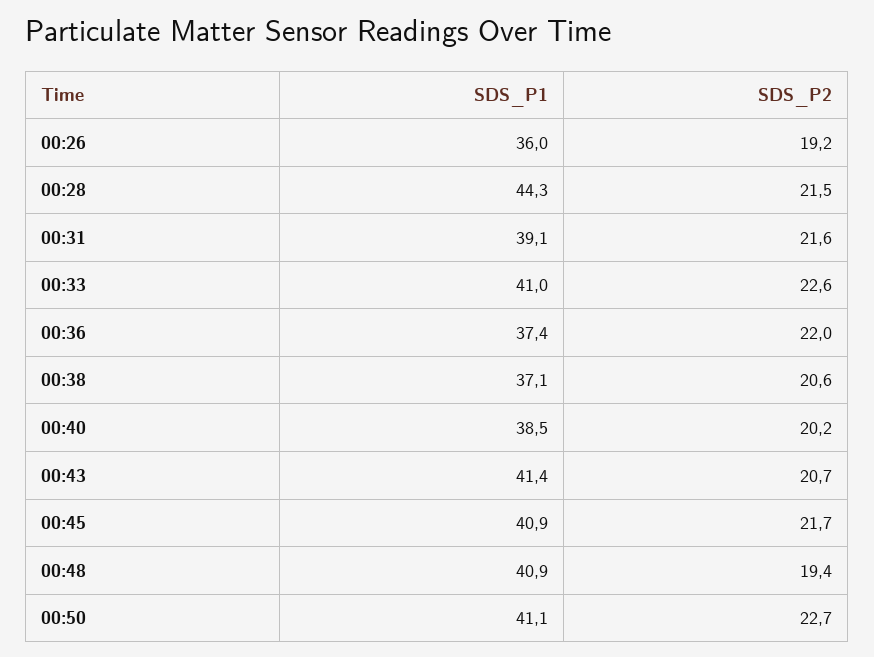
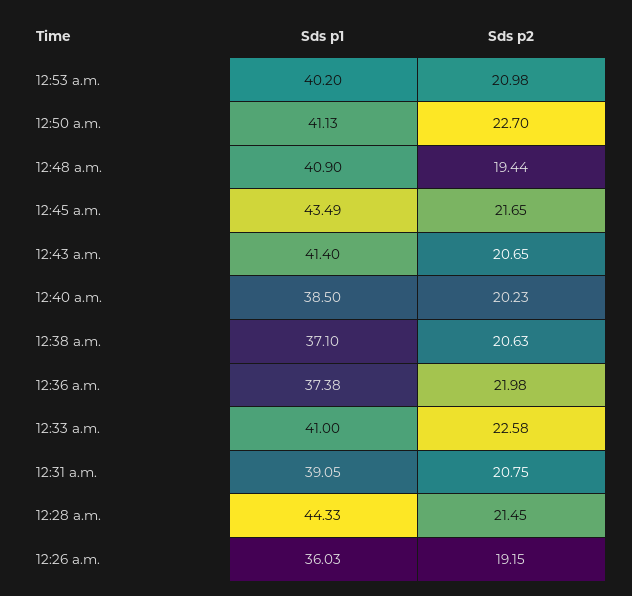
SDS_P2, 00:31: 21.6 -> 20.75
SDS_P1, 00:45: 40.9 -> 43.49
SDS_P1, 12:53 a.m.: none -> 40.2
SDS_P2, 12:53 a.m.: none -> 20.98

